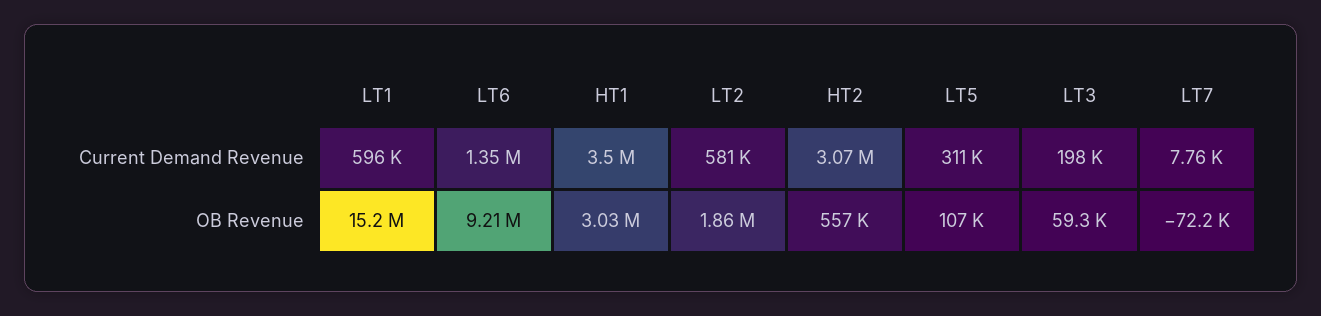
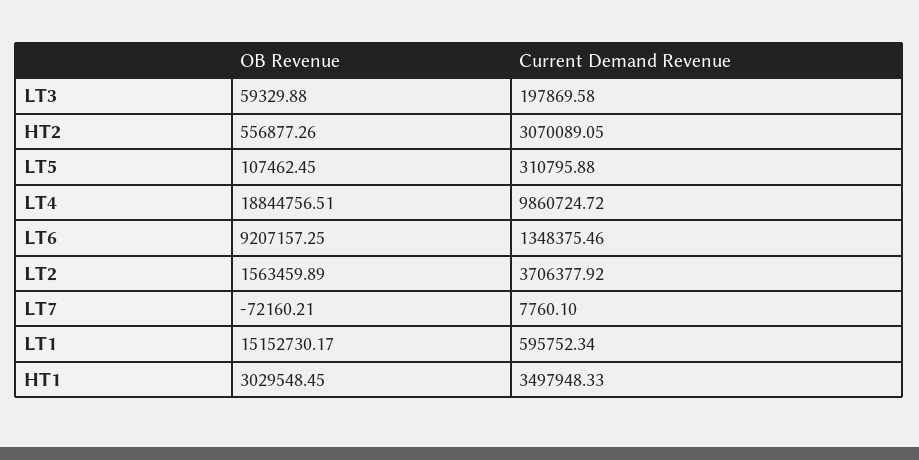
LT2, Current Demand Revenue: 581000 -> 3706377.92
LT2, OB Revenue: 1860000 -> 1563459.89
LT4, OB Revenue: none -> 18844756.51
LT4, Current Demand Revenue: none -> 9860724.72

